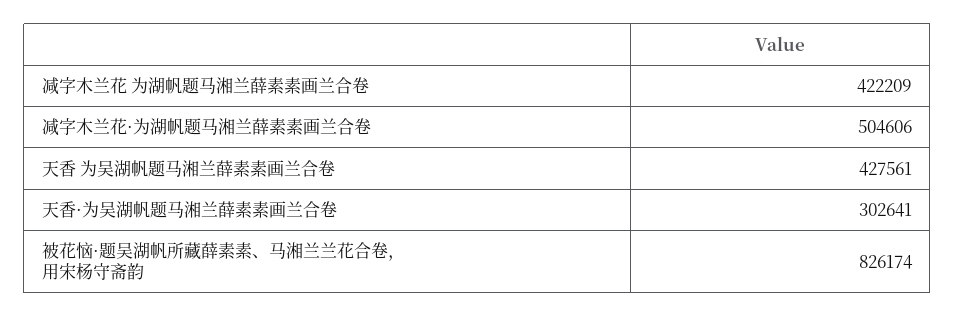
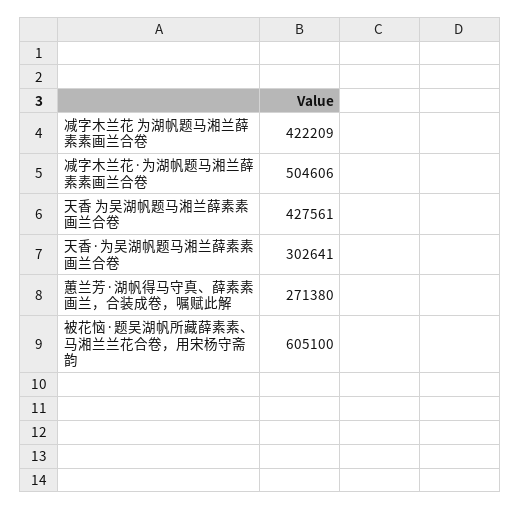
被花恼·题吴湖帆所藏薛素素、马湘兰兰花合卷，用宋杨守斋韵: 826174 -> 605100
蕙兰芳·湖帆得马守真、薛素素画兰，合装成卷，嘱赋此解: none -> 271380

